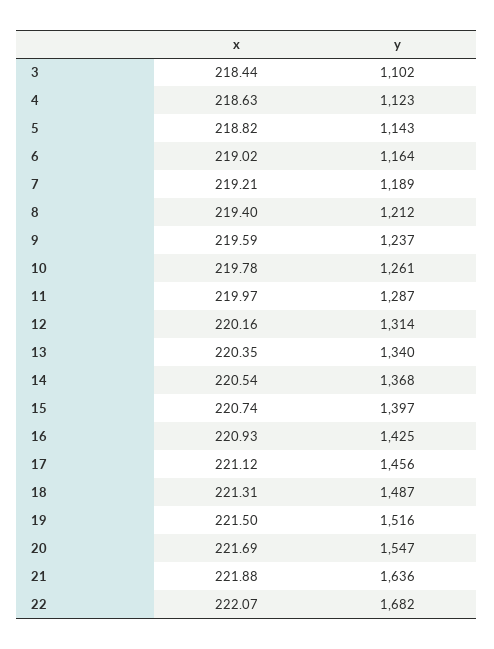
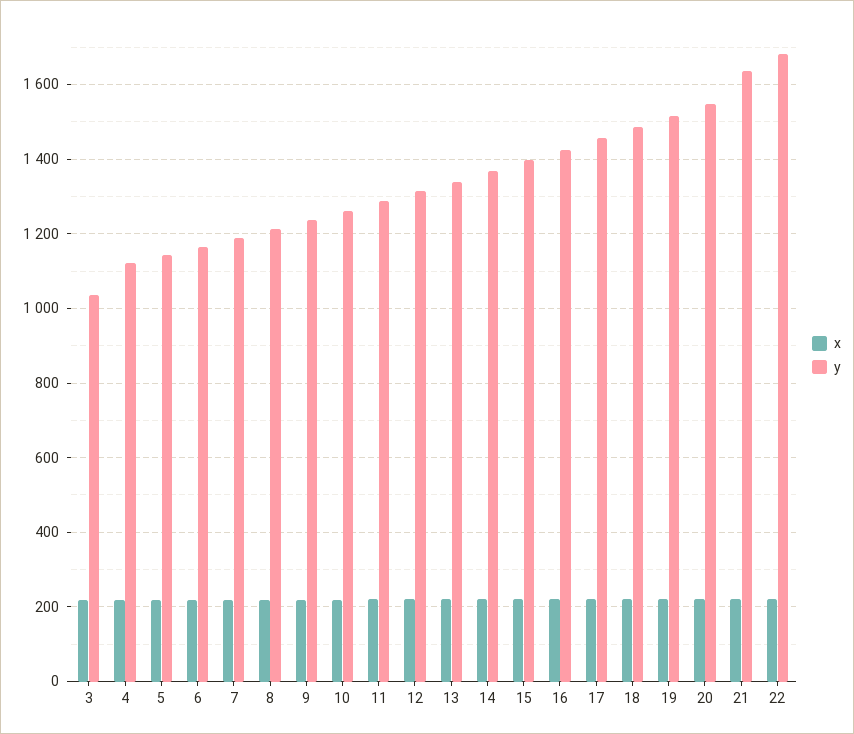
y, 3: 1102 -> 1040

